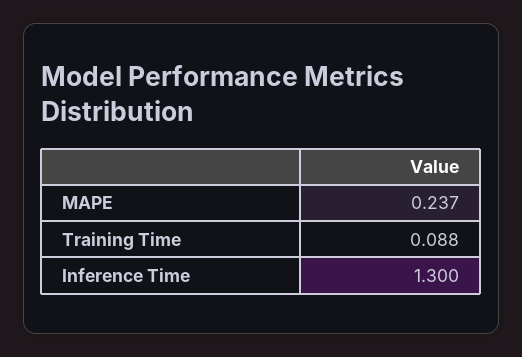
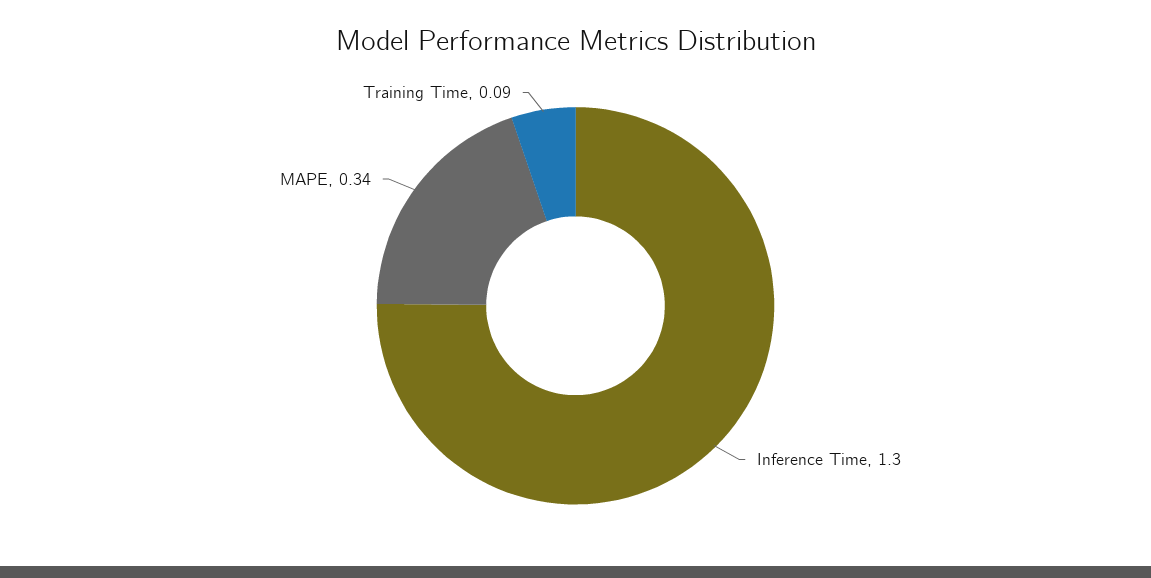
MAPE: 0.237 -> 0.34

